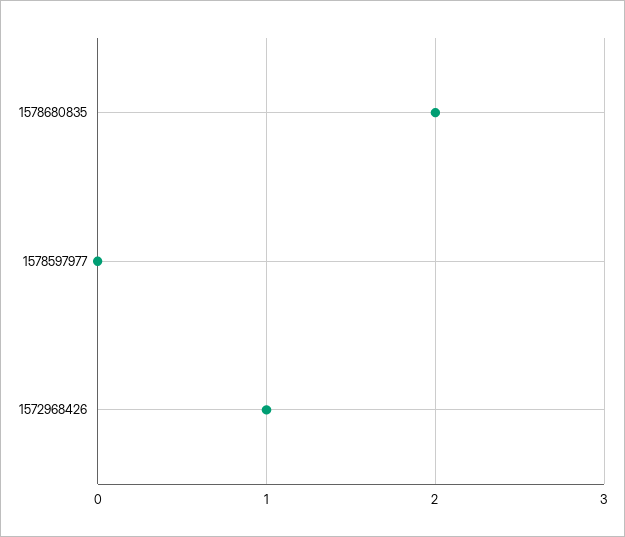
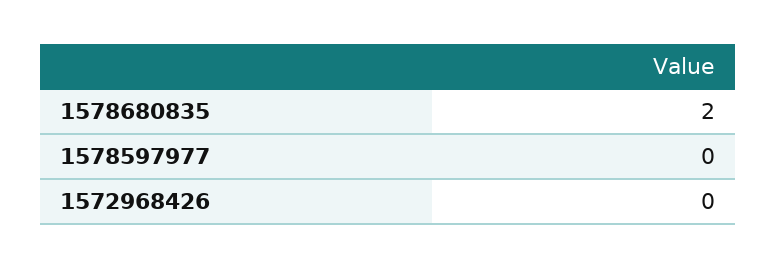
1572968426: 1 -> 0

